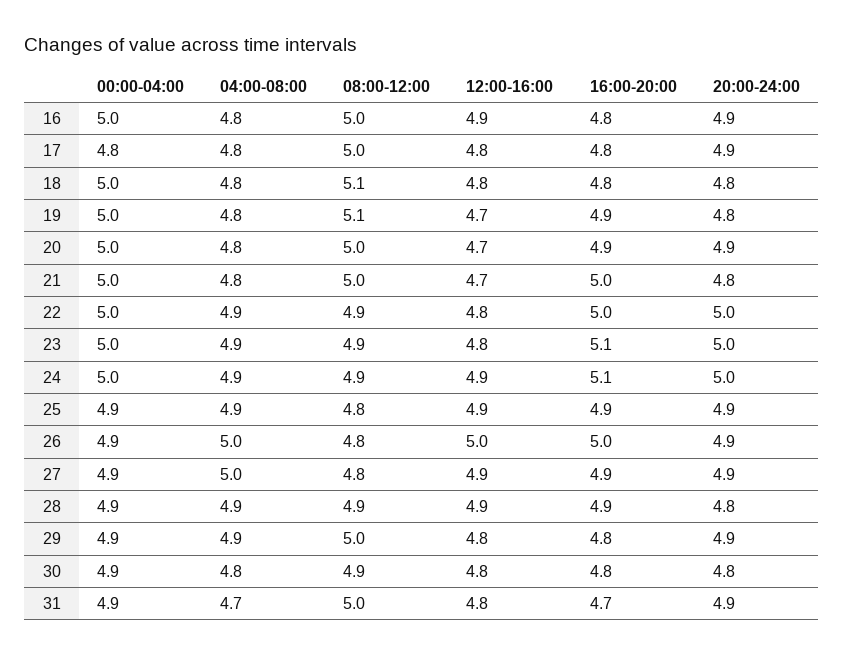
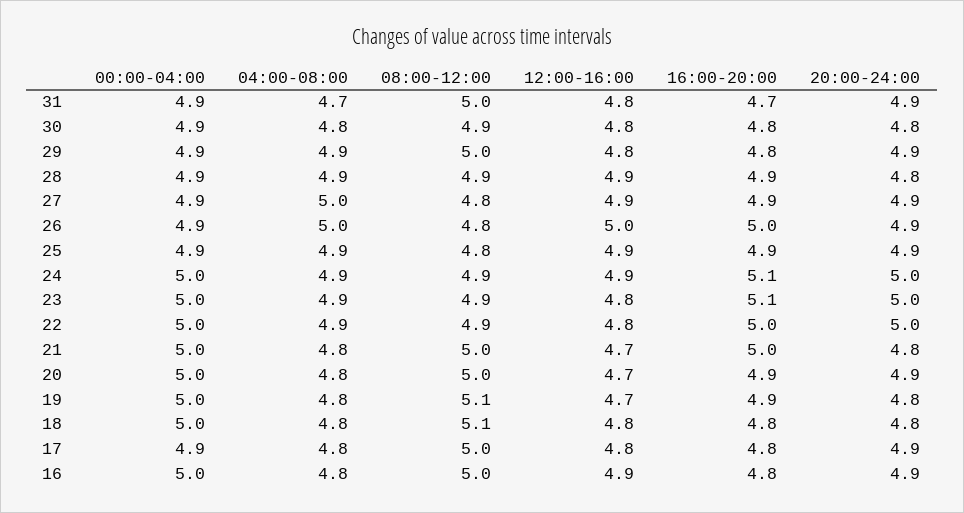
00:00-04:00, 17: 4.8 -> 4.9

